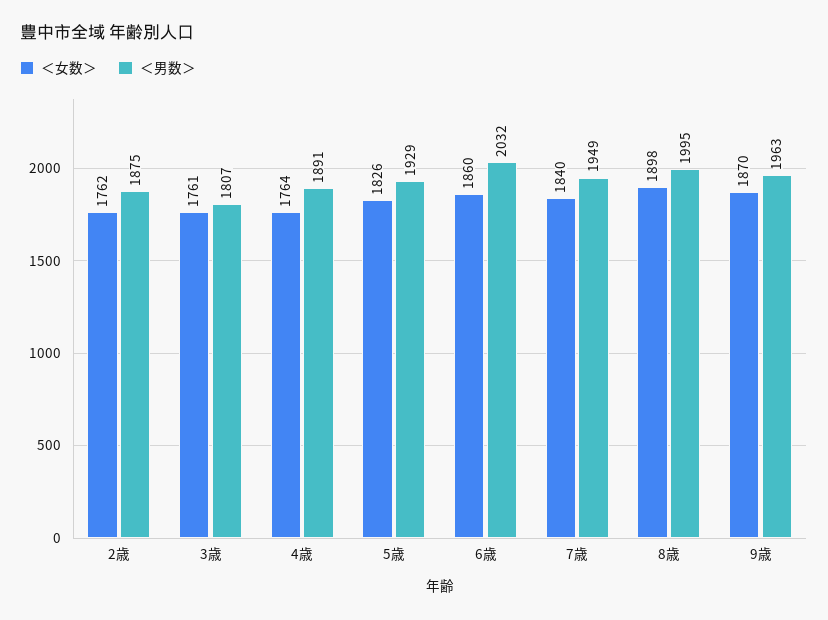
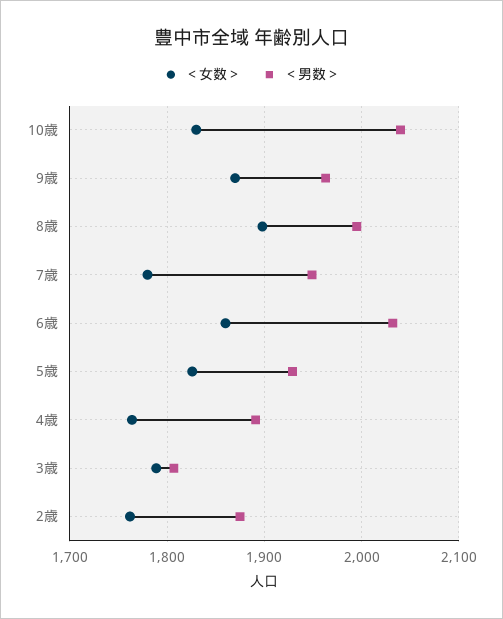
＜女数＞, 3歳: 1761 -> 1790
＜女数＞, 7歳: 1840 -> 1780
＜女数＞, 10歳: none -> 1830
＜男数＞, 10歳: none -> 2040

